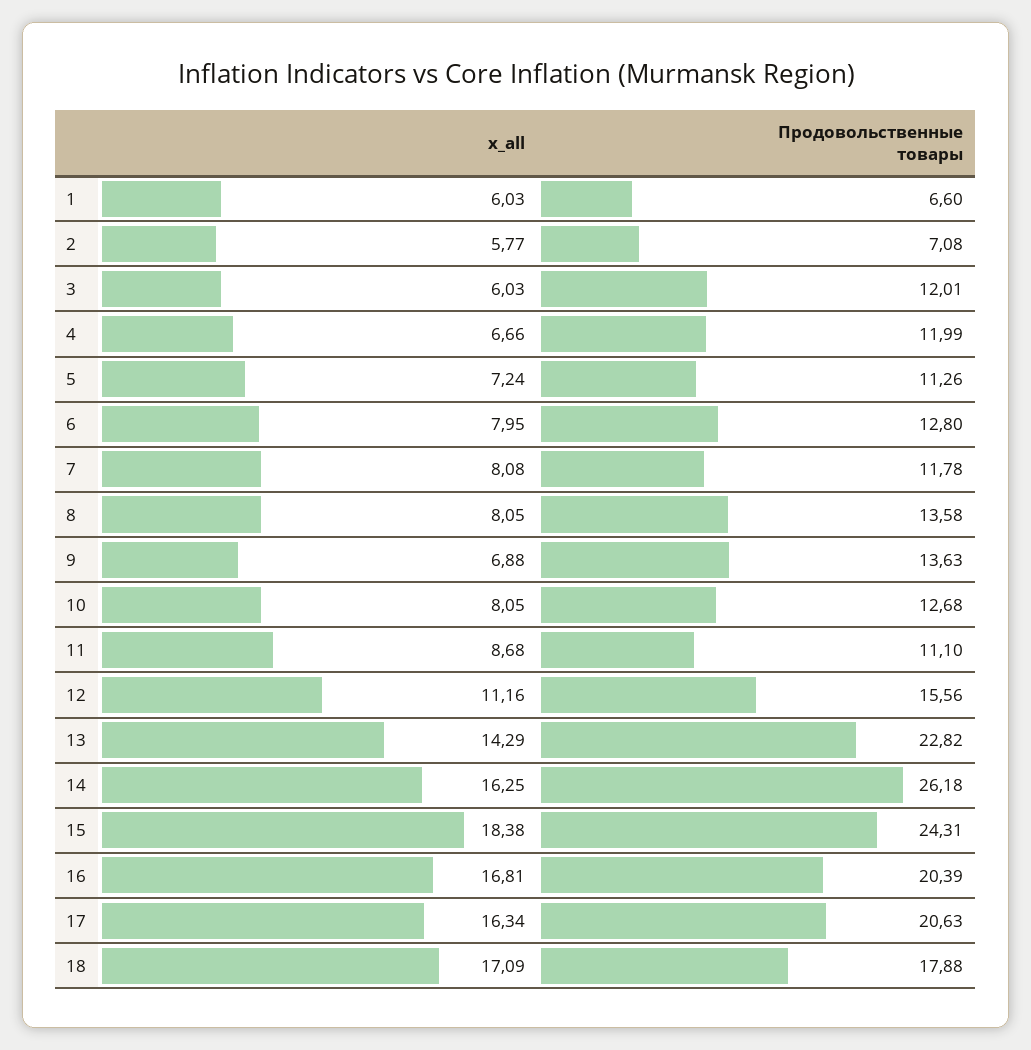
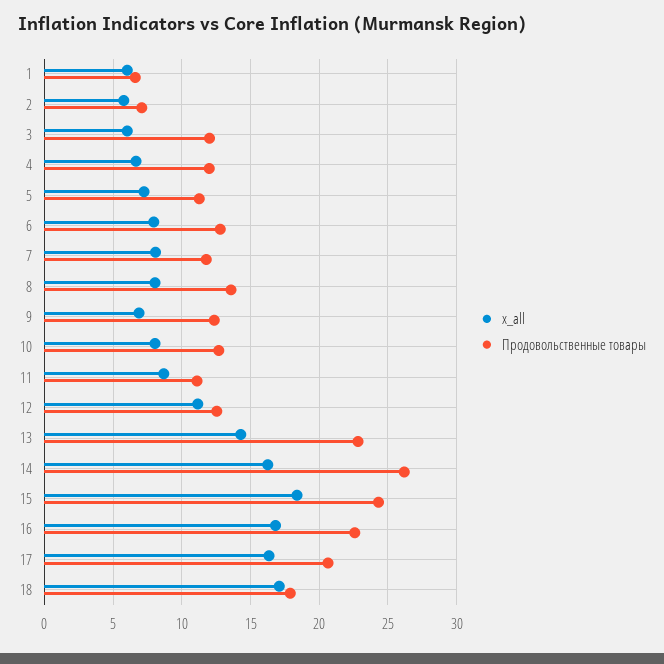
Продовольственные товары, 9: 13.63 -> 12.5
Продовольственные товары, 12: 15.56 -> 12.5
Продовольственные товары, 16: 20.39 -> 22.5

